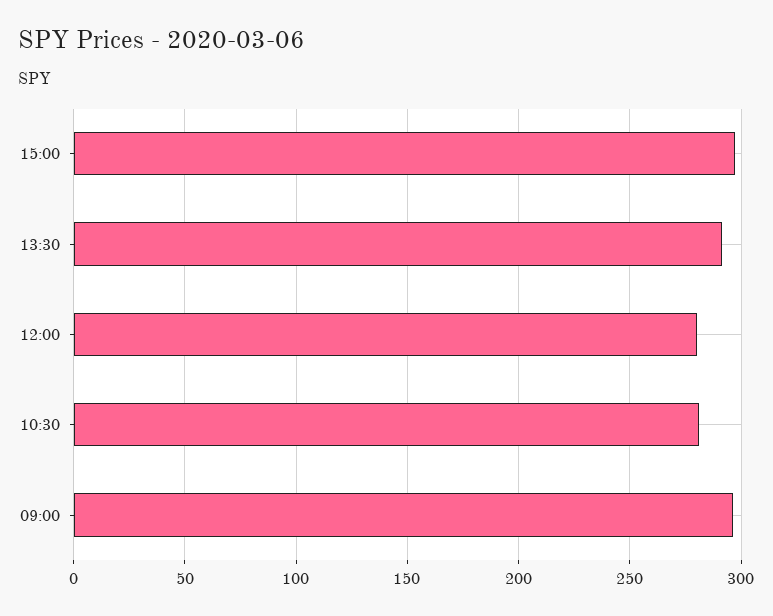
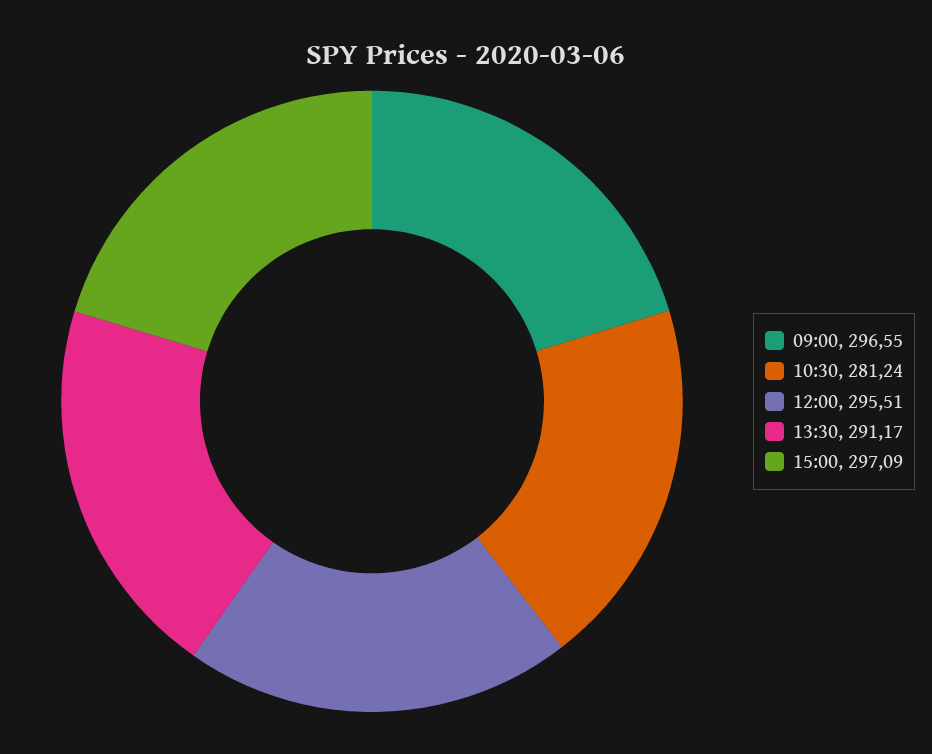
12:00: 280 -> 295.51

